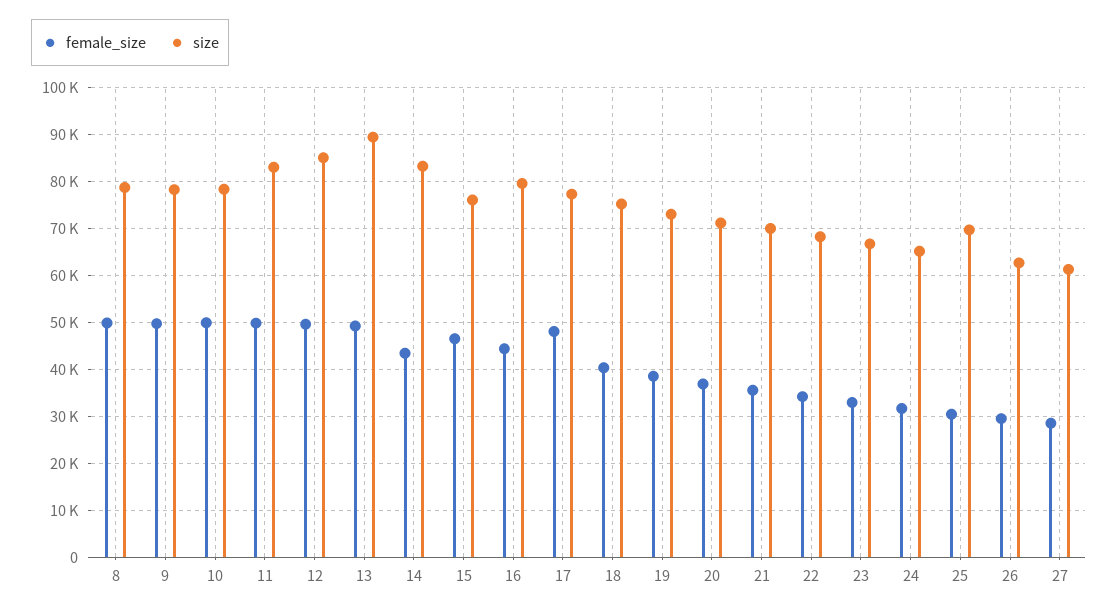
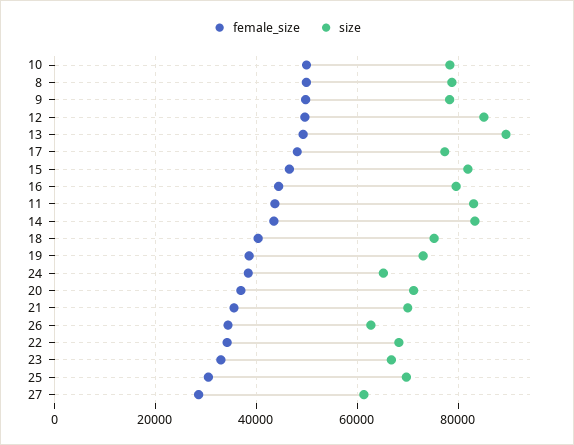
female_size, 11: 50000 -> 44000
size, 15: 76000 -> 82000
female_size, 24: 32000 -> 38000
female_size, 26: 30000 -> 34000

